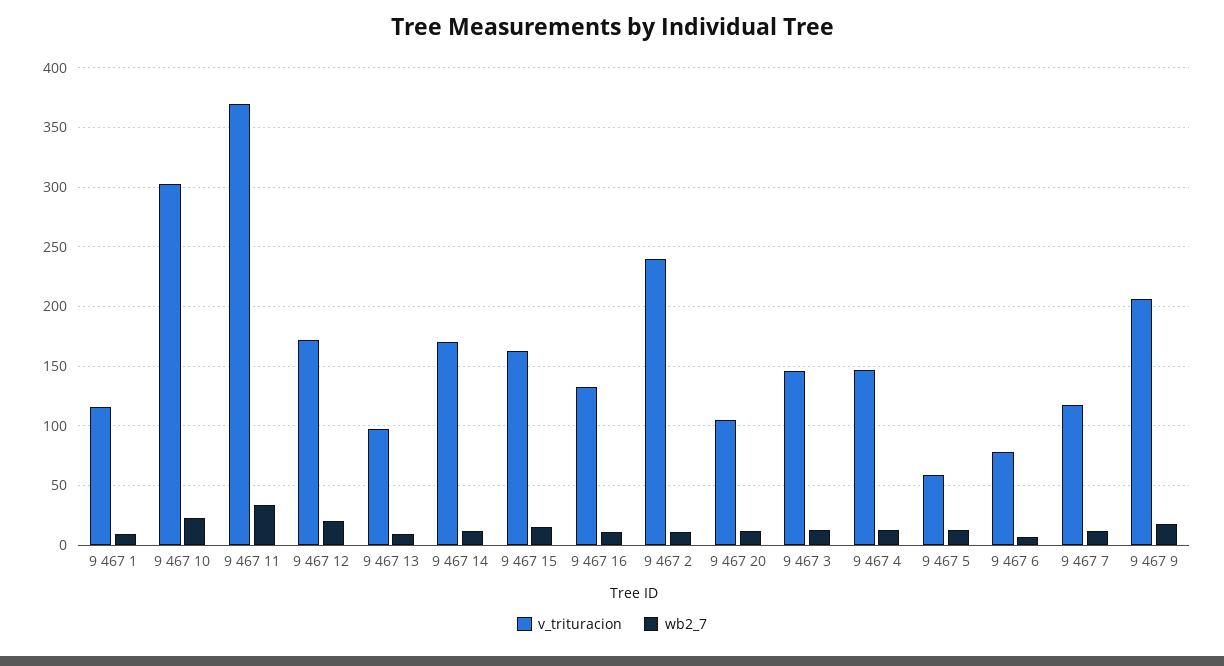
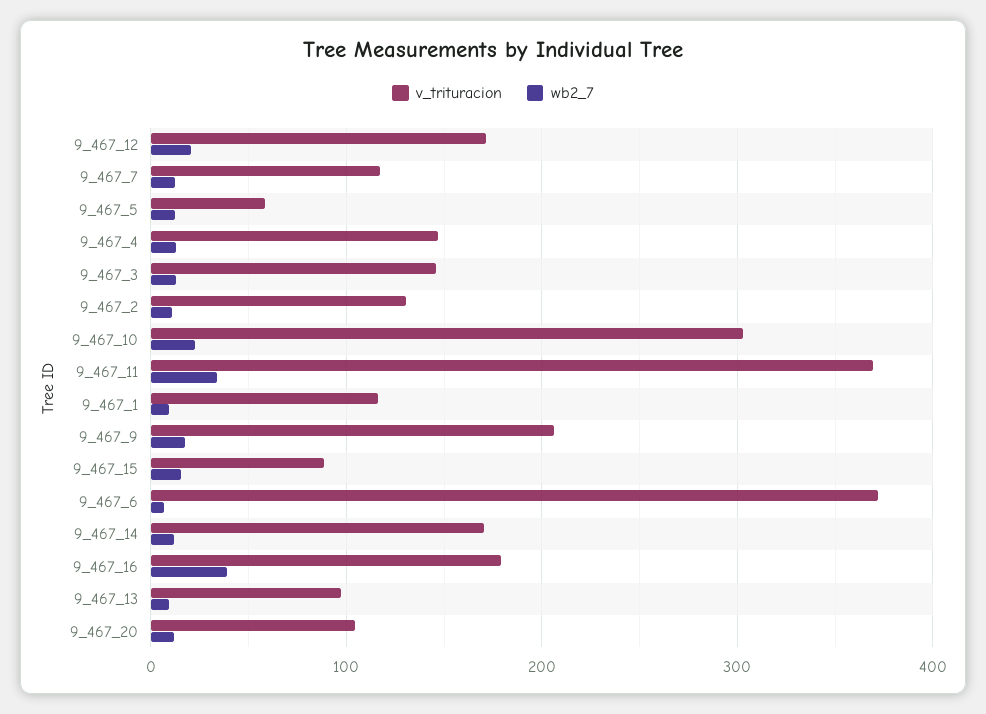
v_trituracion, 9 467 15: 160 -> 90
v_trituracion, 9 467 16: 130 -> 180
wb2_7, 9 467 16: 10 -> 40
v_trituracion, 9 467 2: 240 -> 130
v_trituracion, 9 467 6: 80 -> 370

